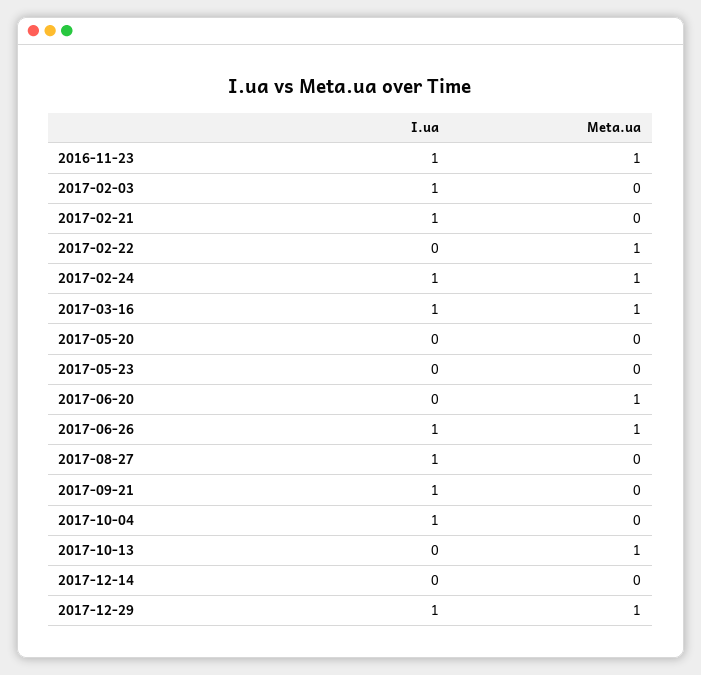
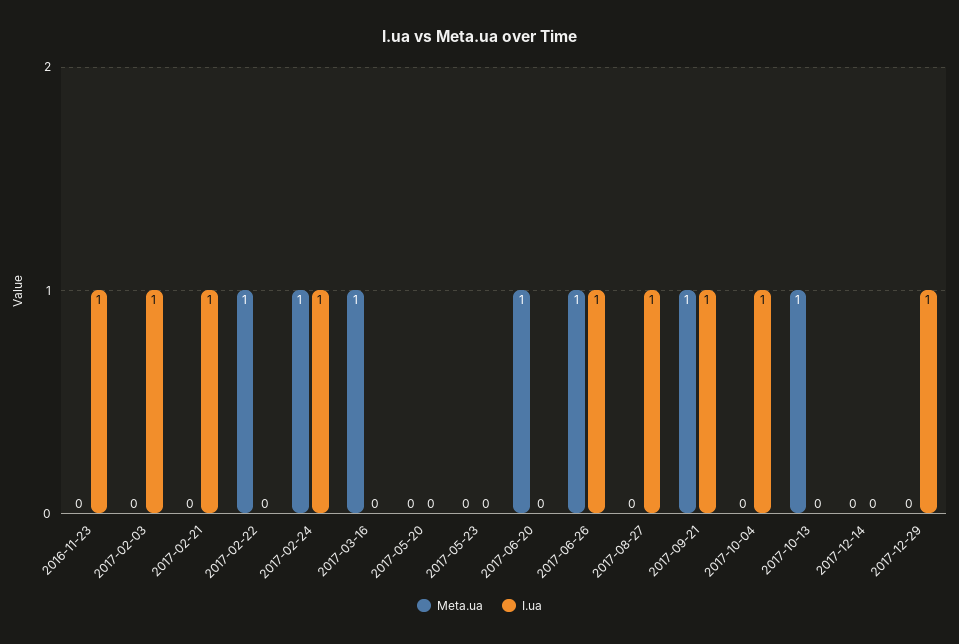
Meta.ua, 2016-11-23: 1 -> 0
I.ua, 2017-03-16: 1 -> 0
Meta.ua, 2017-09-21: 0 -> 1
Meta.ua, 2017-12-29: 1 -> 0

